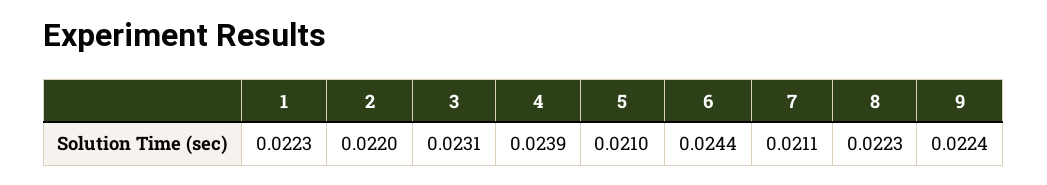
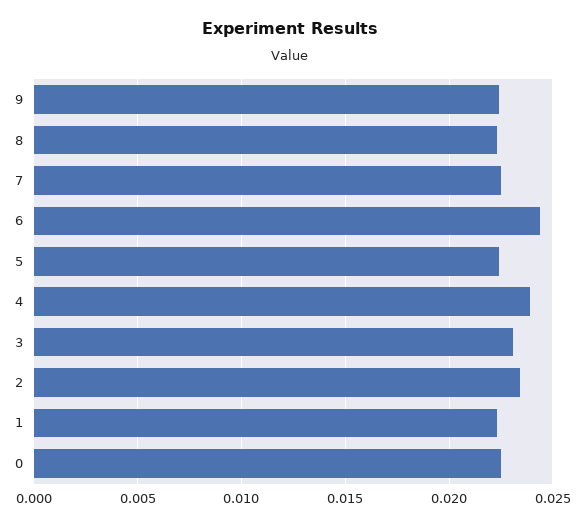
2: 0.022 -> 0.0235
5: 0.021 -> 0.0225
7: 0.0211 -> 0.0225
0: none -> 0.0225

